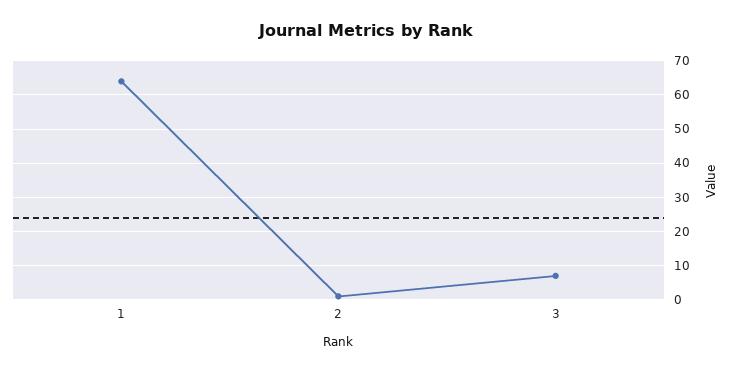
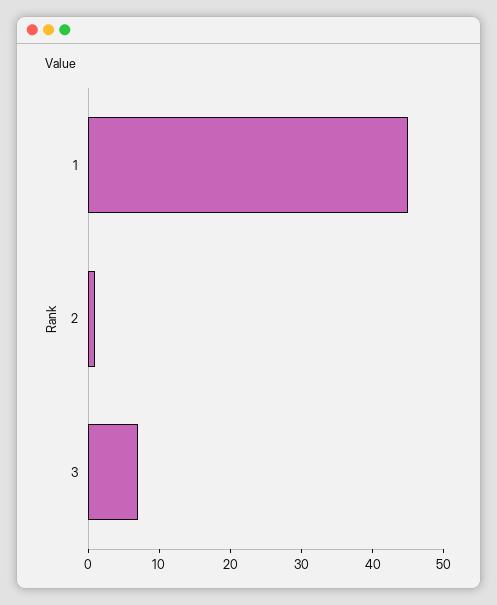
1: 65 -> 45

